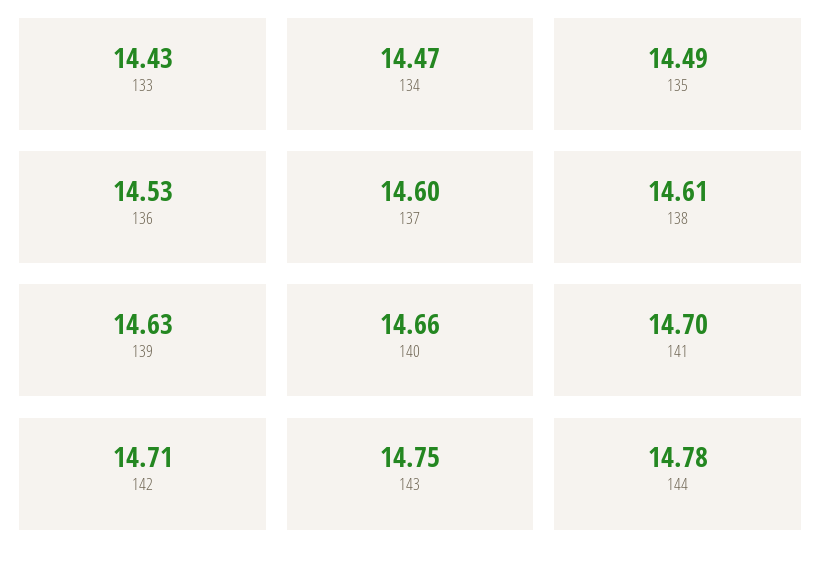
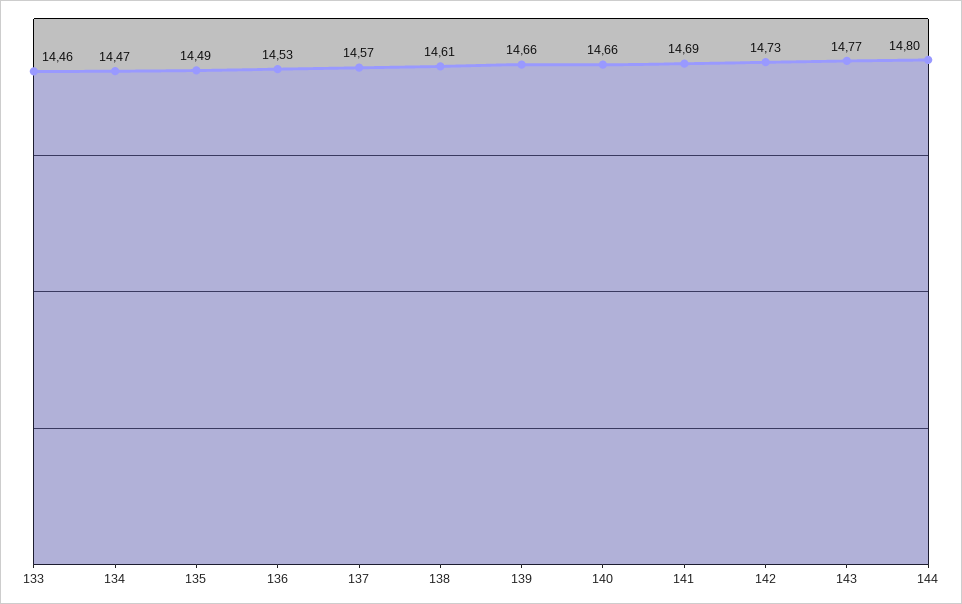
133: 14.43 -> 14.46
137: 14.6 -> 14.57
139: 14.63 -> 14.66
141: 14.7 -> 14.69
142: 14.71 -> 14.73
143: 14.75 -> 14.77
144: 14.78 -> 14.8

